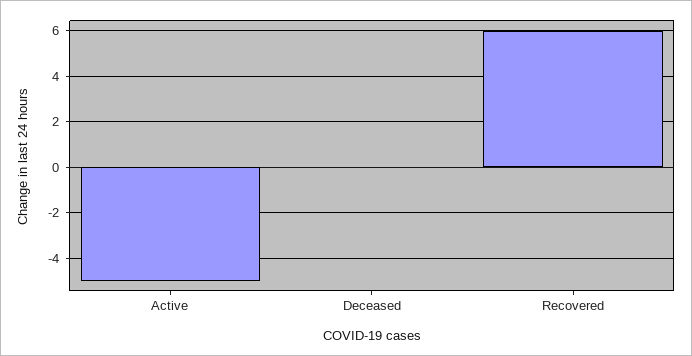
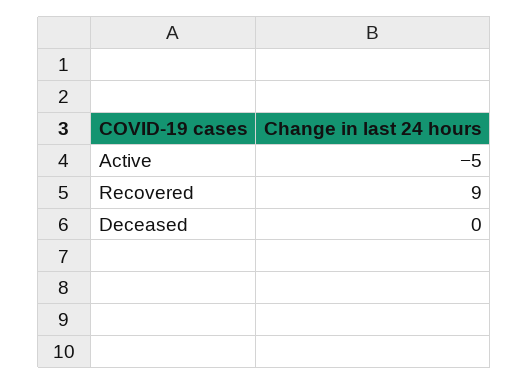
Recovered: 6 -> 9

